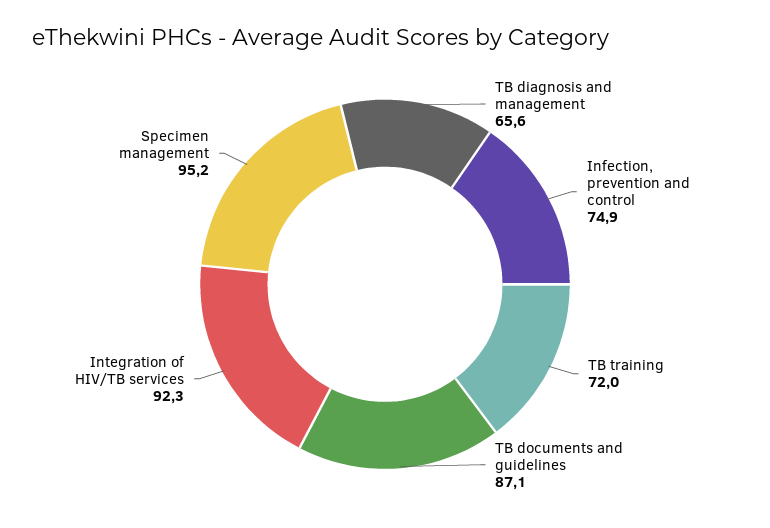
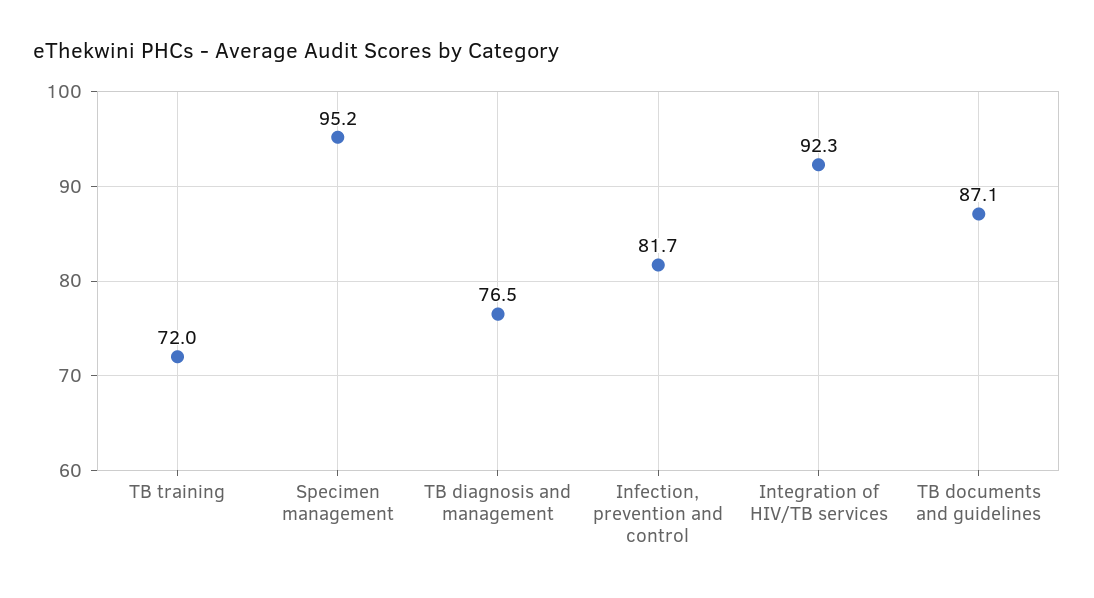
TB diagnosis and management: 65.6 -> 76.5
Infection, prevention and control: 74.9 -> 81.7

